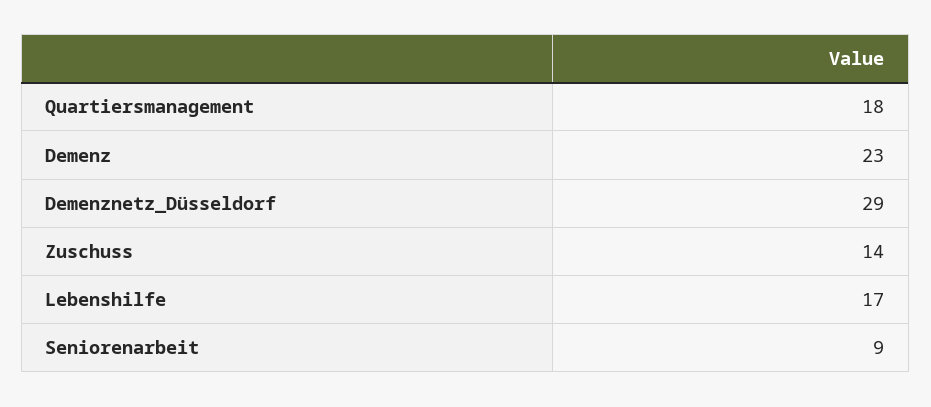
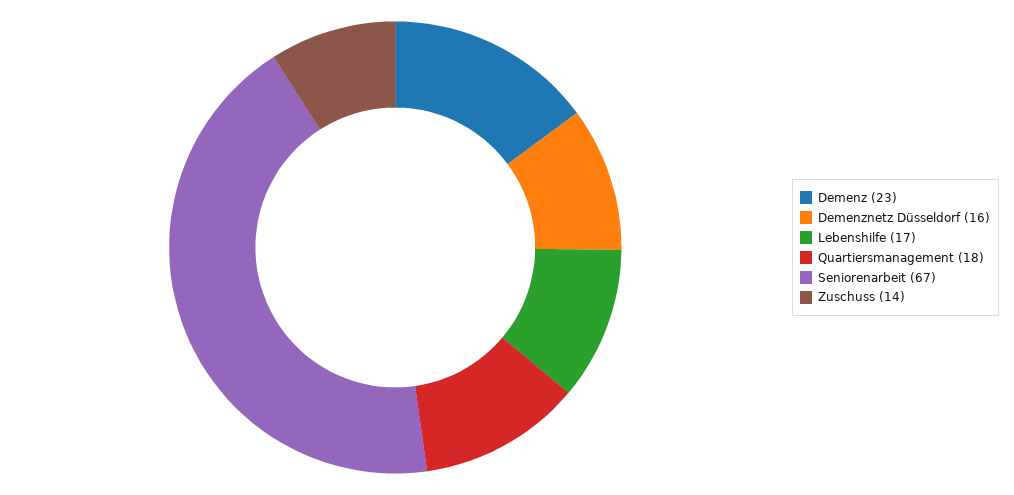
Demenznetz_Düsseldorf: 29 -> 16
Seniorenarbeit: 9 -> 67

